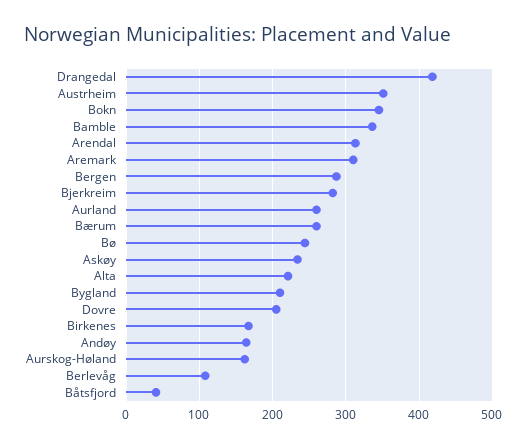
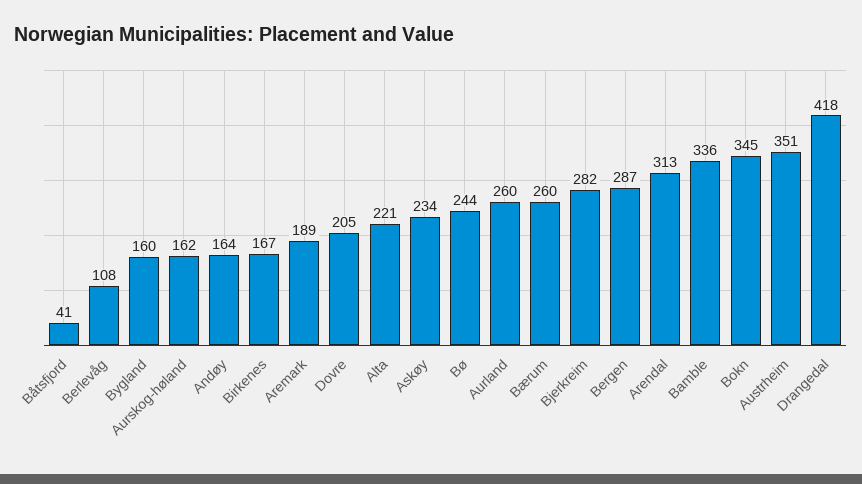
Aremark: 310 -> 189
Bygland: 210 -> 160

